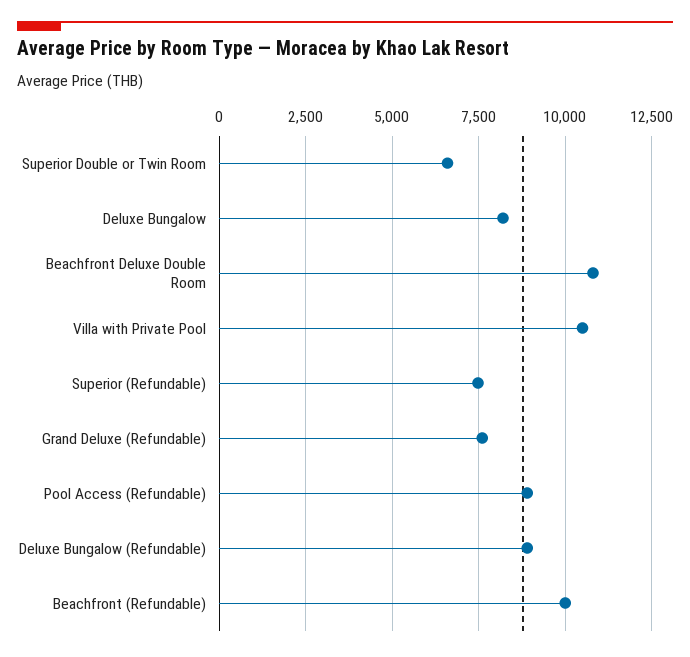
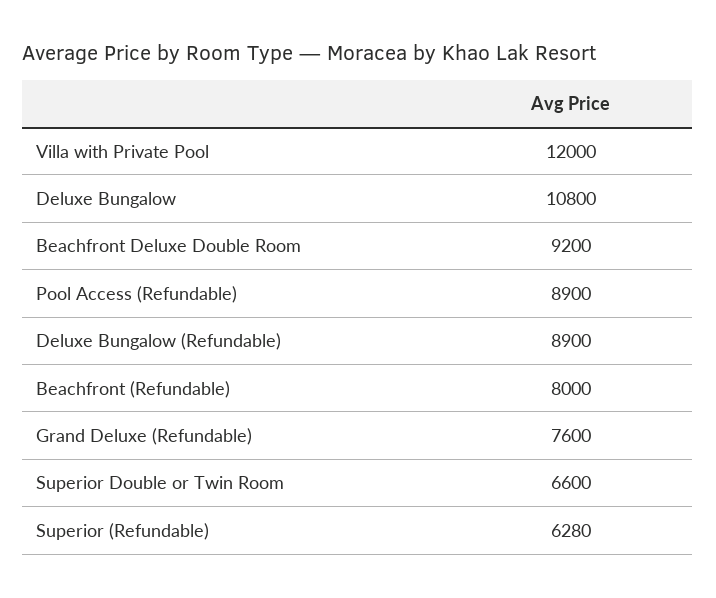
Deluxe Bungalow: 8250 -> 10800
Beachfront Deluxe Double Room: 10750 -> 9200
Villa with Private Pool: 10500 -> 12000
Superior (Refundable): 7500 -> 6280
Beachfront (Refundable): 10000 -> 8000

